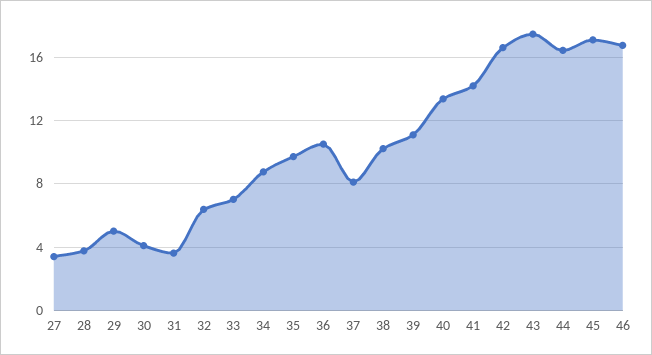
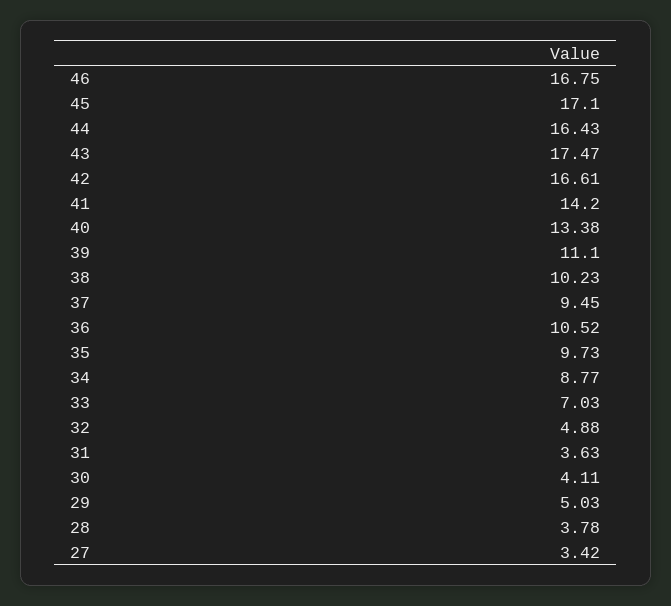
32: 6.5 -> 4.88
37: 8 -> 9.45

